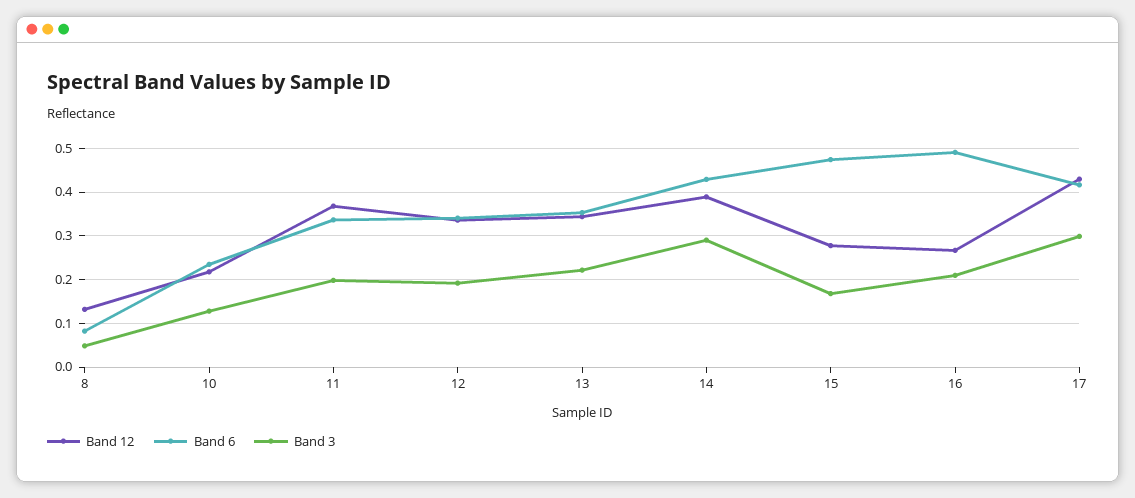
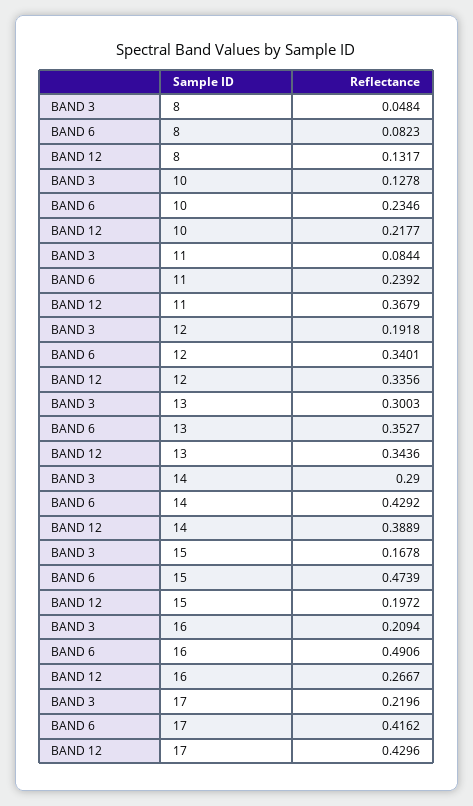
Band 6, 11: 0.34 -> 0.2392
Band 3, 11: 0.2 -> 0.0844
Band 3, 13: 0.22 -> 0.3003
Band 12, 15: 0.28 -> 0.1972
Band 3, 17: 0.3 -> 0.2196

